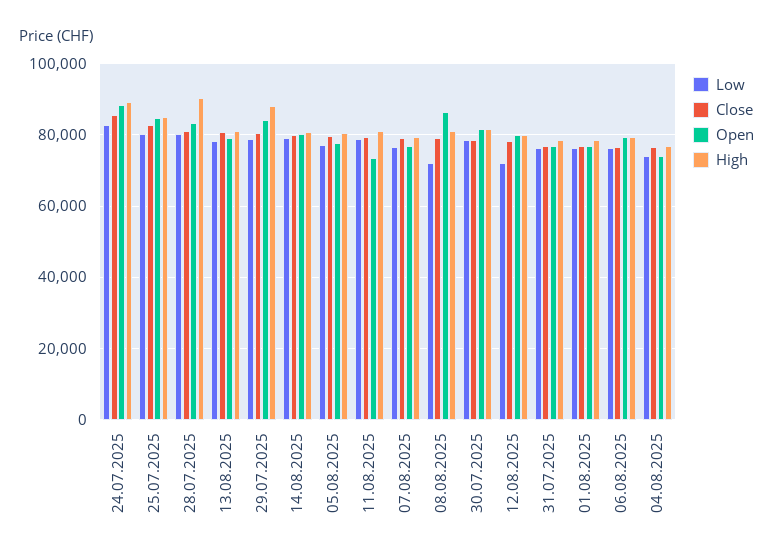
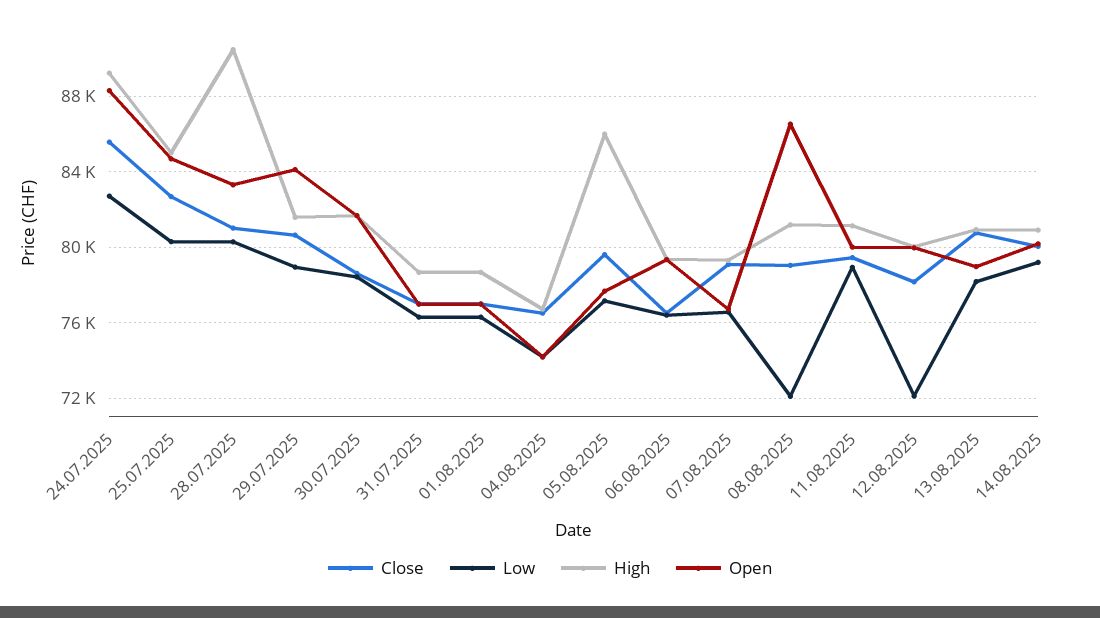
High, 29.07.2025: 88000 -> 81500
High, 05.08.2025: 80000 -> 86000
Open, 11.08.2025: 74000 -> 80000

